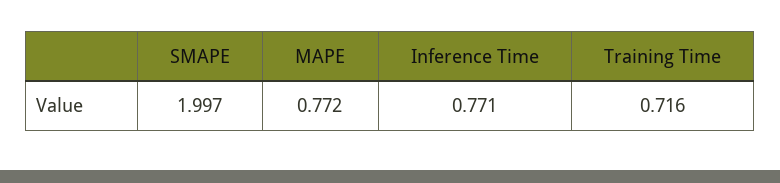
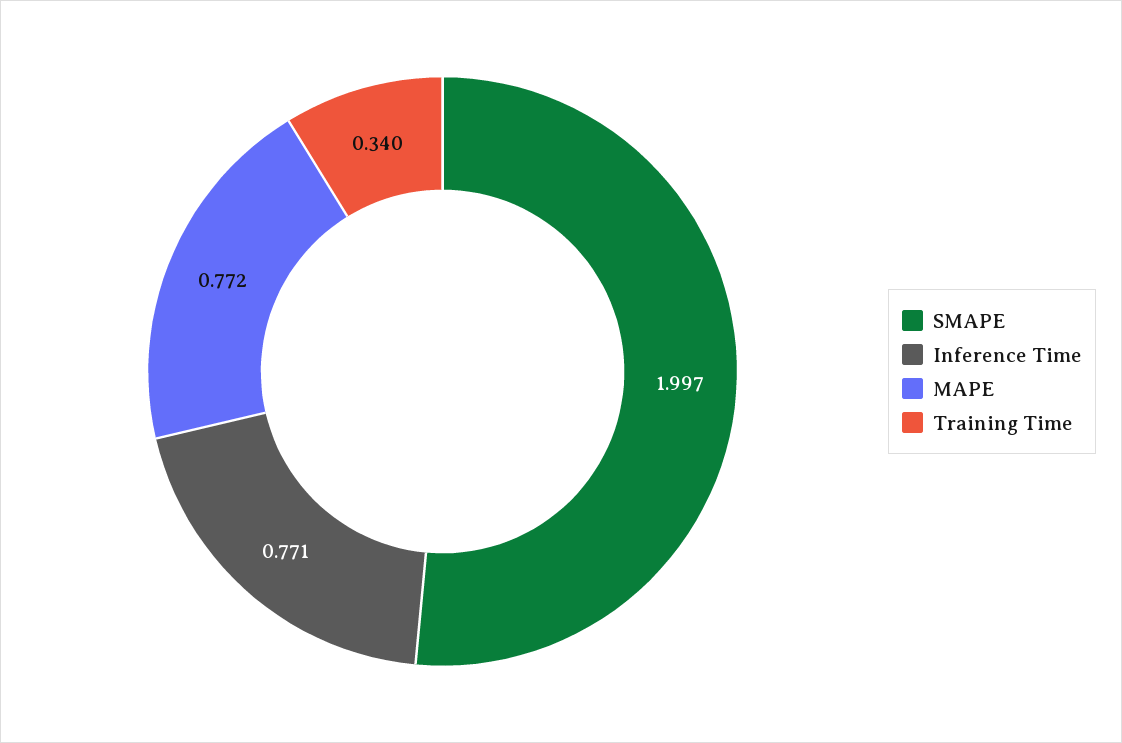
Training Time: 0.716 -> 0.34

